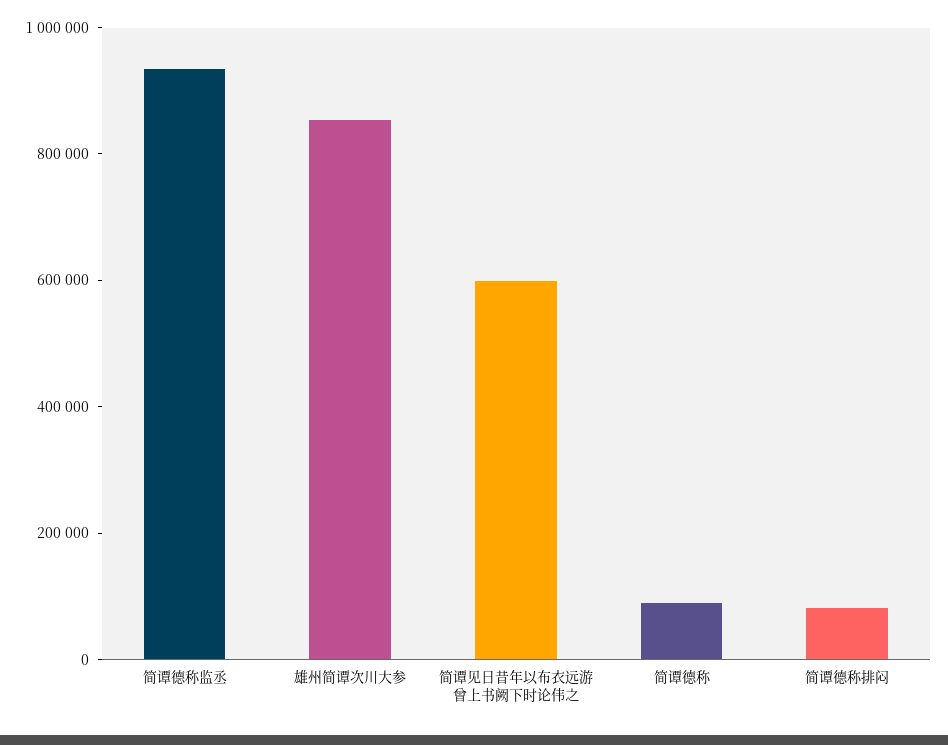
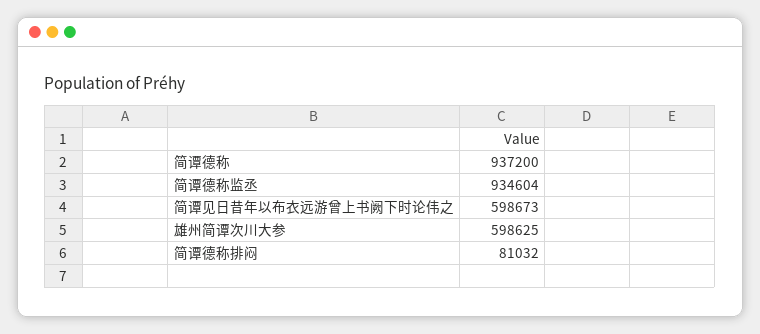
雄州简谭次川大参: 850000 -> 598625
简谭德称: 100000 -> 937200

